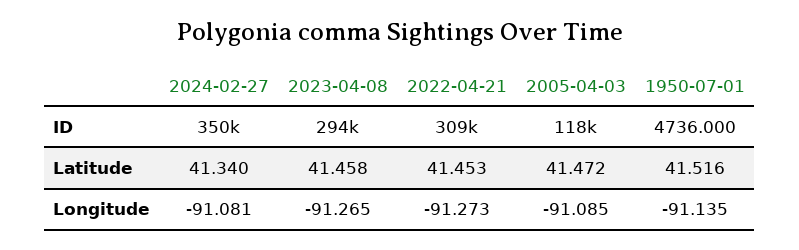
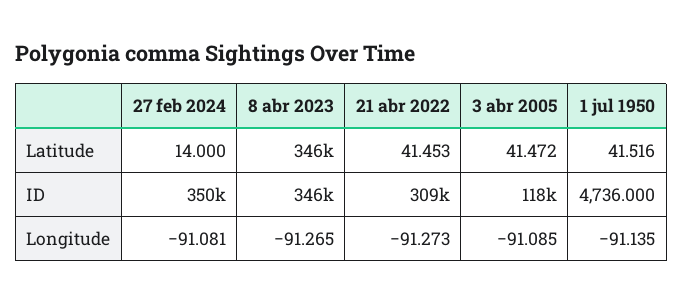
2023-04-08, ID: 294000 -> 346000
2024-02-27, Latitude: 41.34 -> 14
2023-04-08, Latitude: 41.458 -> 346000

